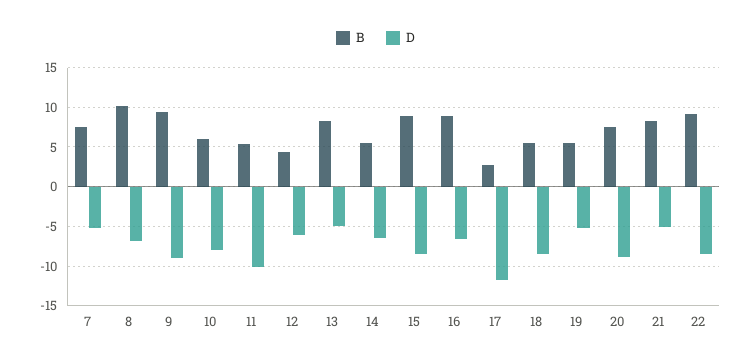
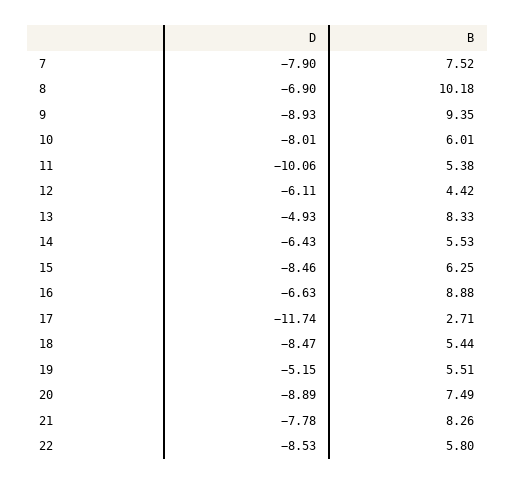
D, 7: -5 -> -7.9
B, 15: 9 -> 6.25
D, 21: -5 -> -7.78
B, 22: 9 -> 5.8

